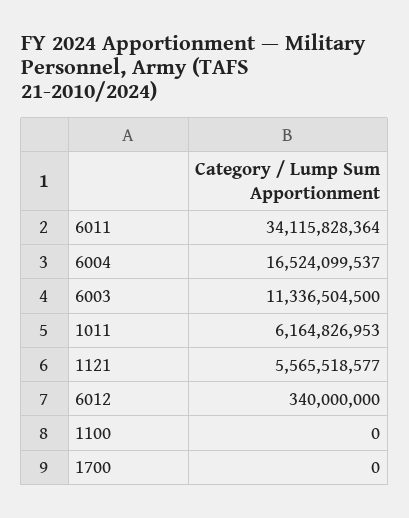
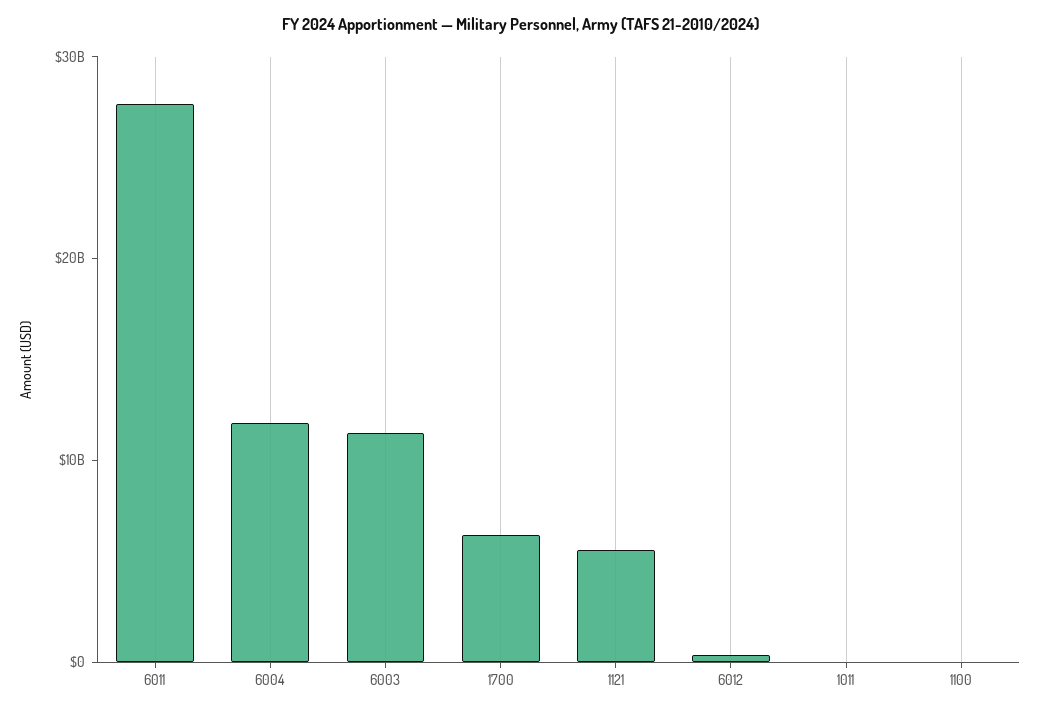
6011: 34115828364 -> 28000000000
6004: 16524099537 -> 12000000000
1011: 6164826953 -> 0
1700: 0 -> 6000000000

